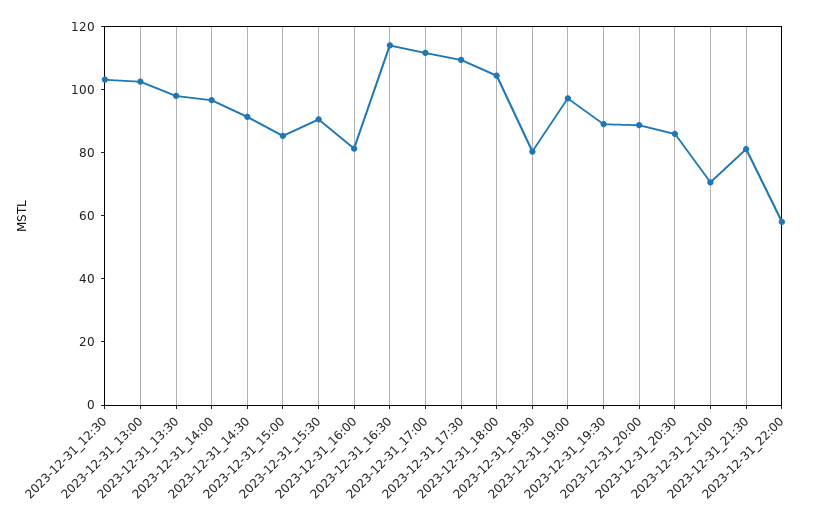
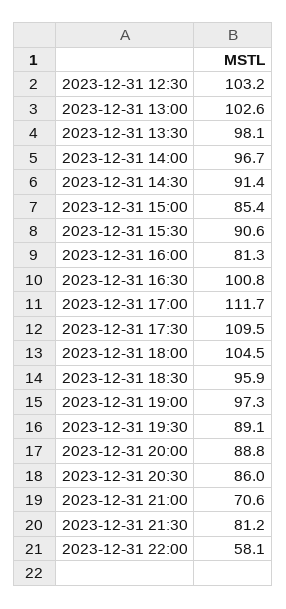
2023-12-31_16:30: 115 -> 100.8
2023-12-31_18:30: 80 -> 95.9

